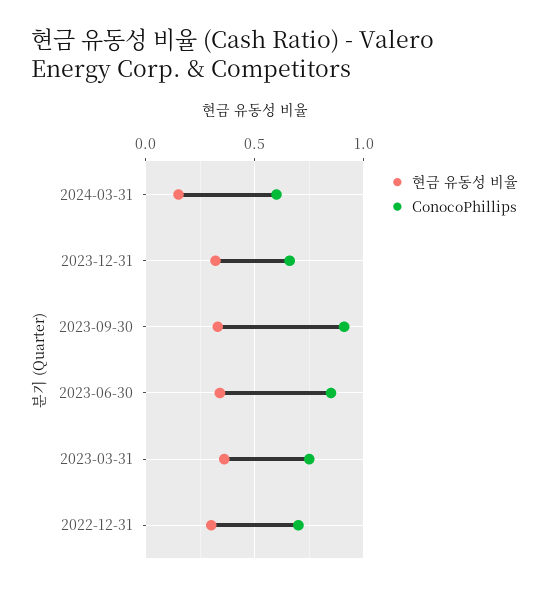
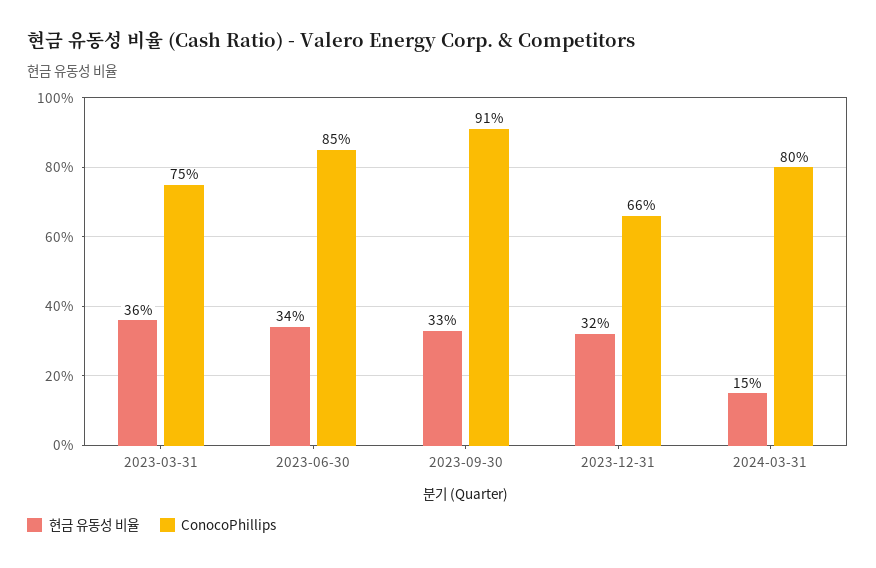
ConocoPhillips, 2024-03-31: 0.6 -> 0.8
현금 유동성 비율, 2022-12-31: 0.3 -> none
ConocoPhillips, 2022-12-31: 0.7 -> none

